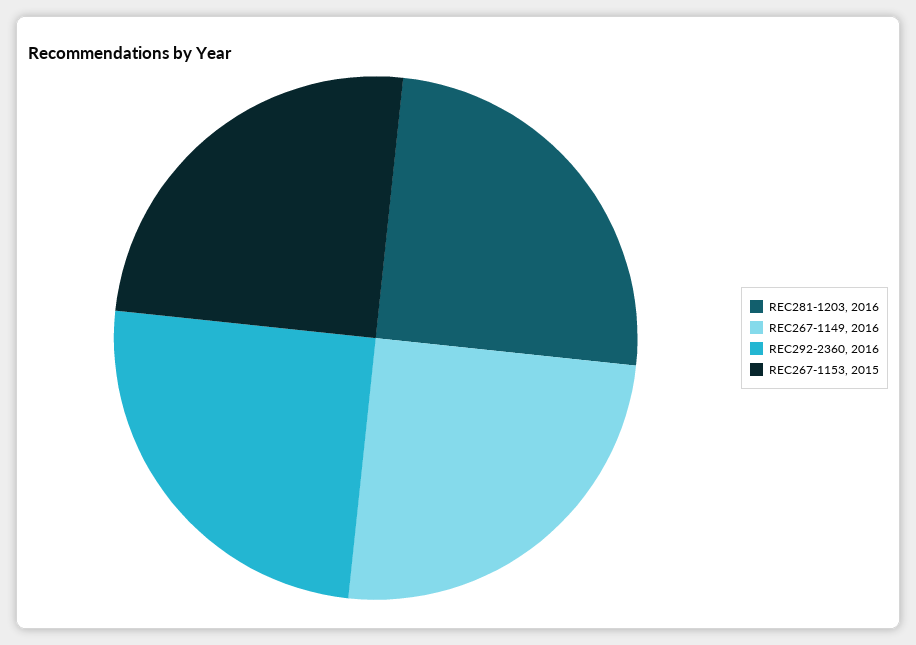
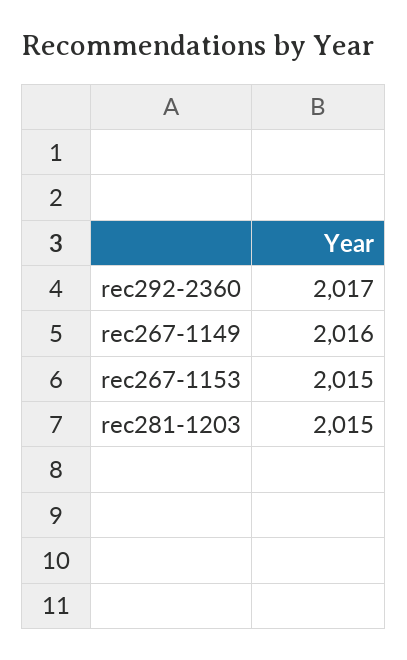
REC281-1203: 2016 -> 2015
REC292-2360: 2016 -> 2017

